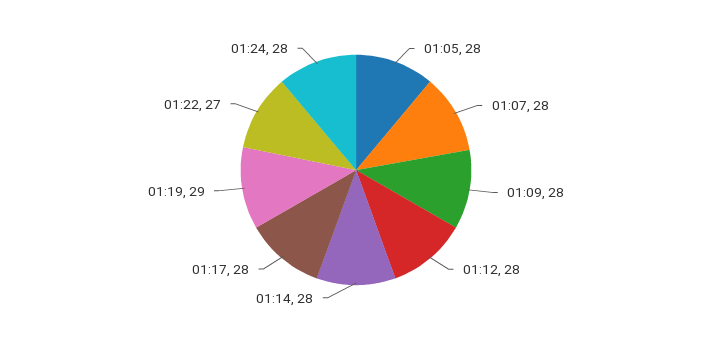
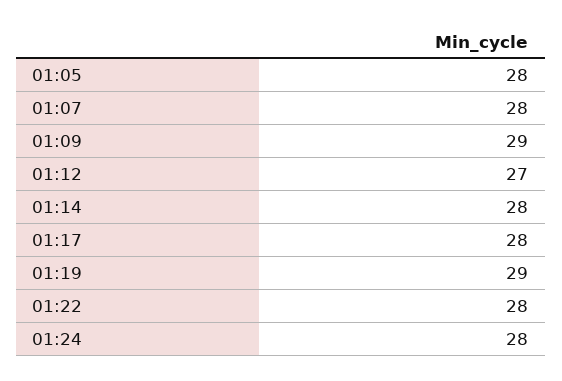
01:09: 28 -> 29
01:12: 28 -> 27
01:22: 27 -> 28

